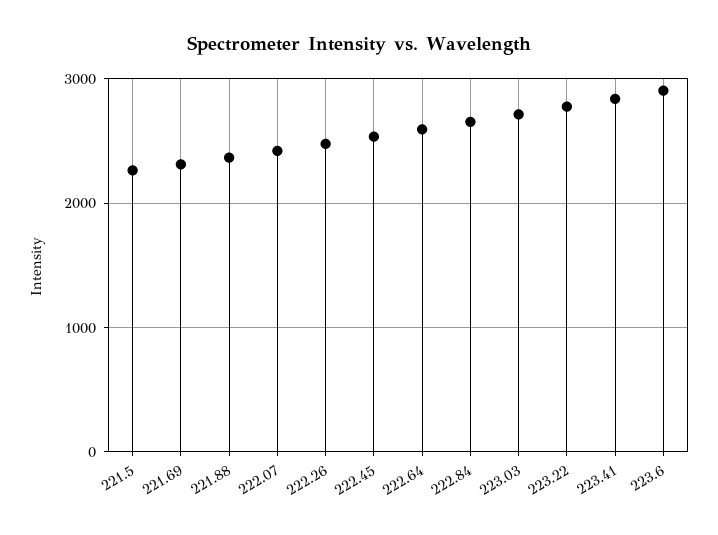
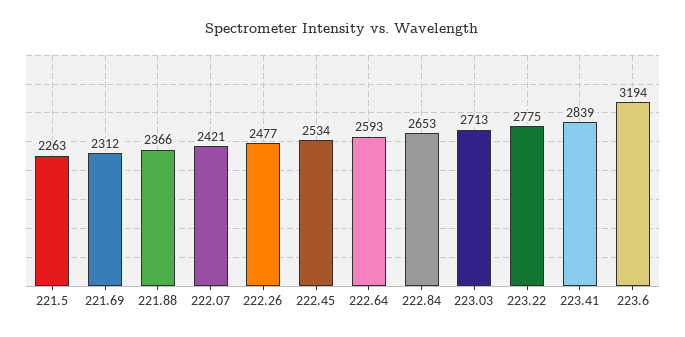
223.6: 2900 -> 3194

